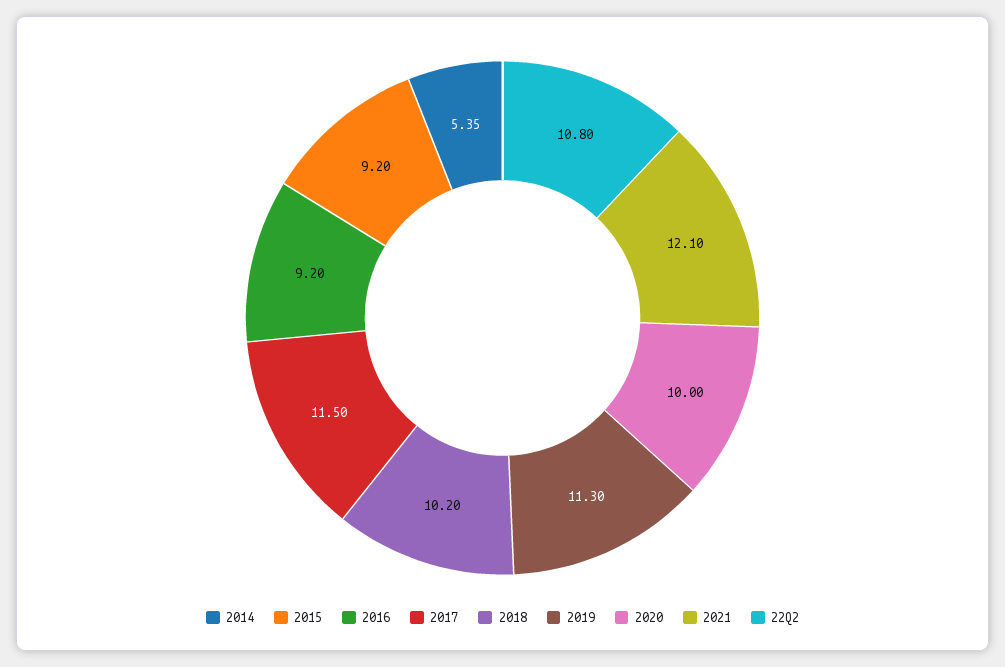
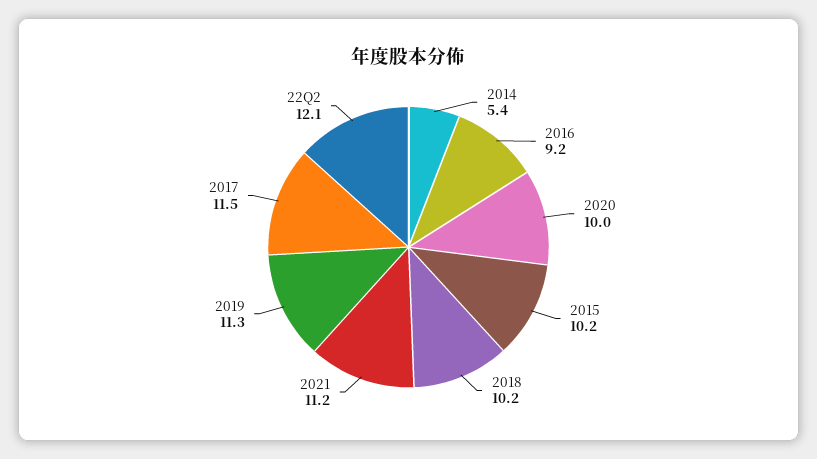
2015: 9.2 -> 10.2
2021: 12.1 -> 11.2
22Q2: 10.8 -> 12.1

